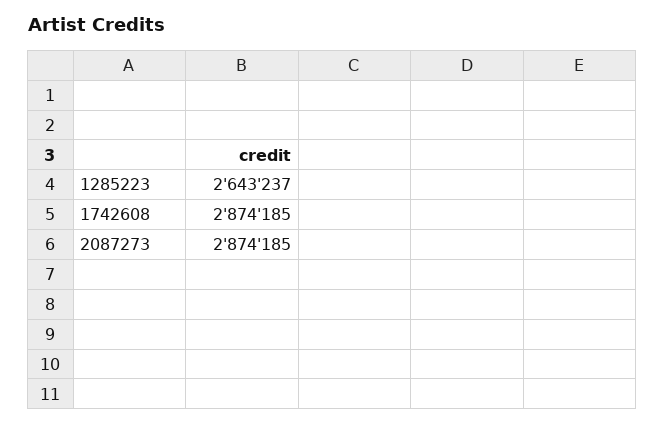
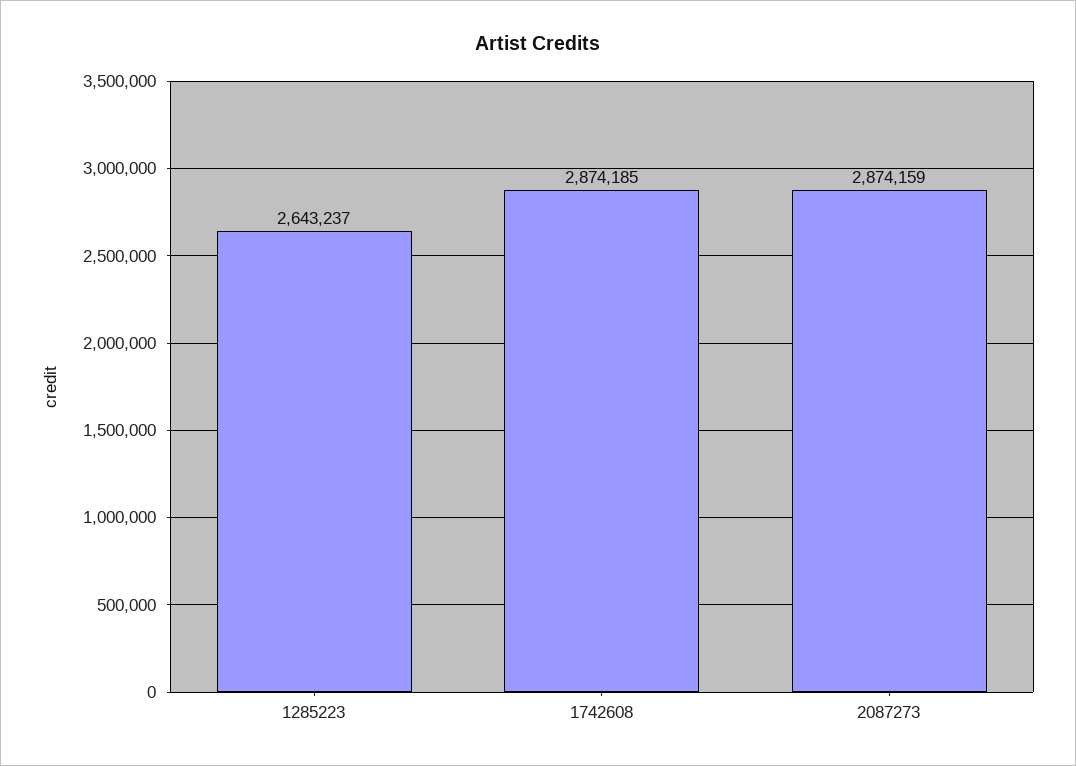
2087273: 2874185 -> 2874159

